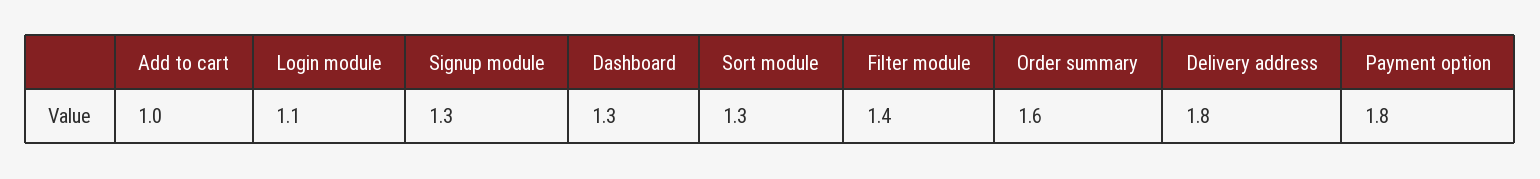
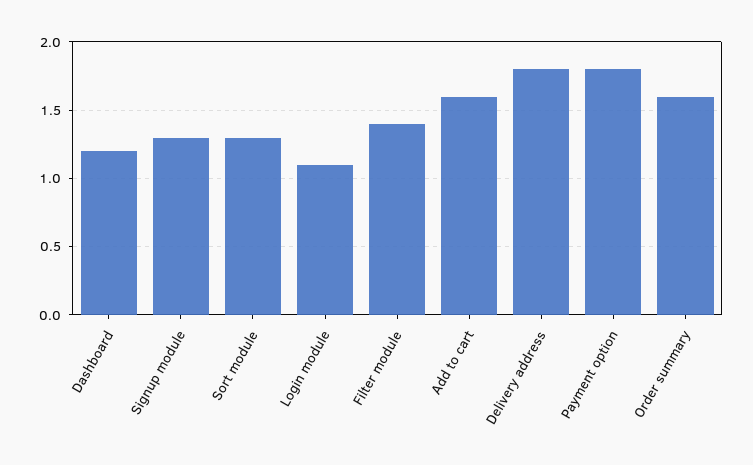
Add to cart: 1 -> 1.6
Dashboard: 1.3 -> 1.2

